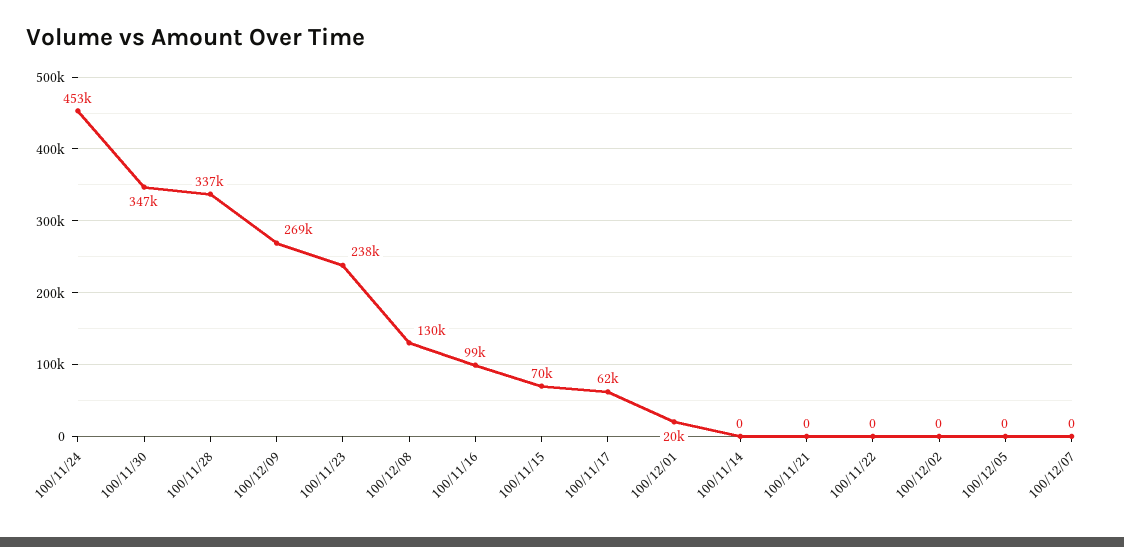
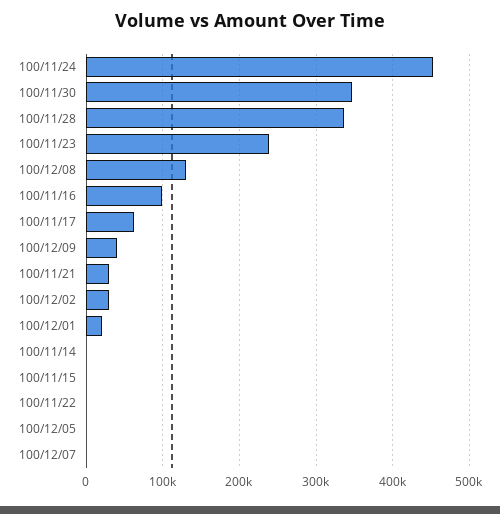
100/12/09: 269000 -> 40000
100/11/15: 70000 -> 0
100/11/21: 0 -> 30000
100/12/02: 0 -> 30000

